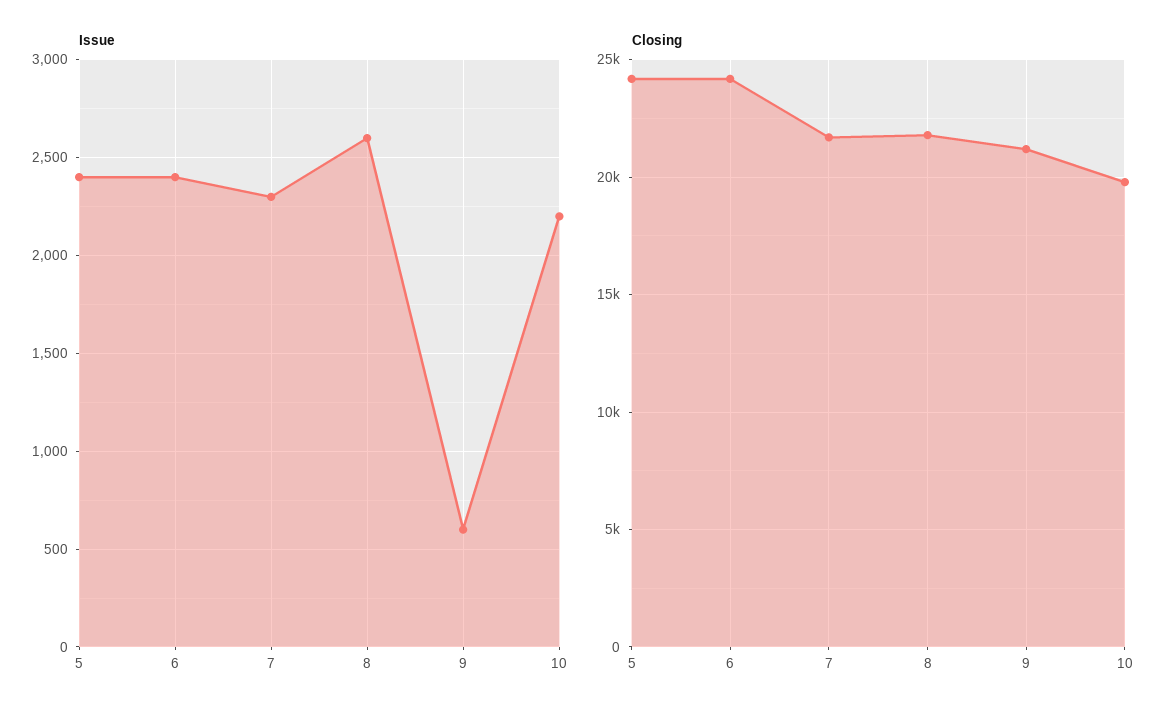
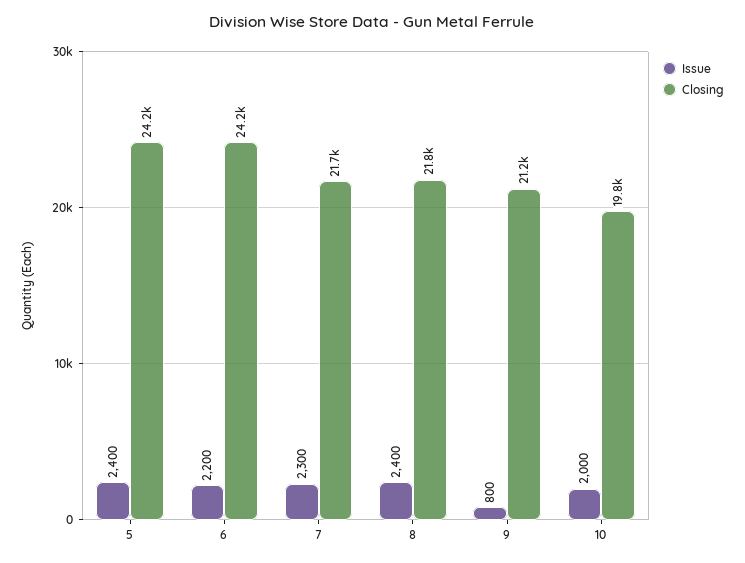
Issue, 6: 2400 -> 2200
Issue, 8: 2600 -> 2400
Issue, 9: 600 -> 800
Issue, 10: 2200 -> 2000

